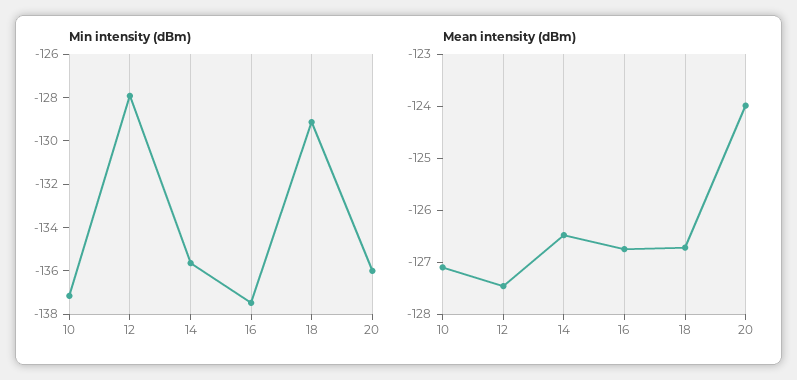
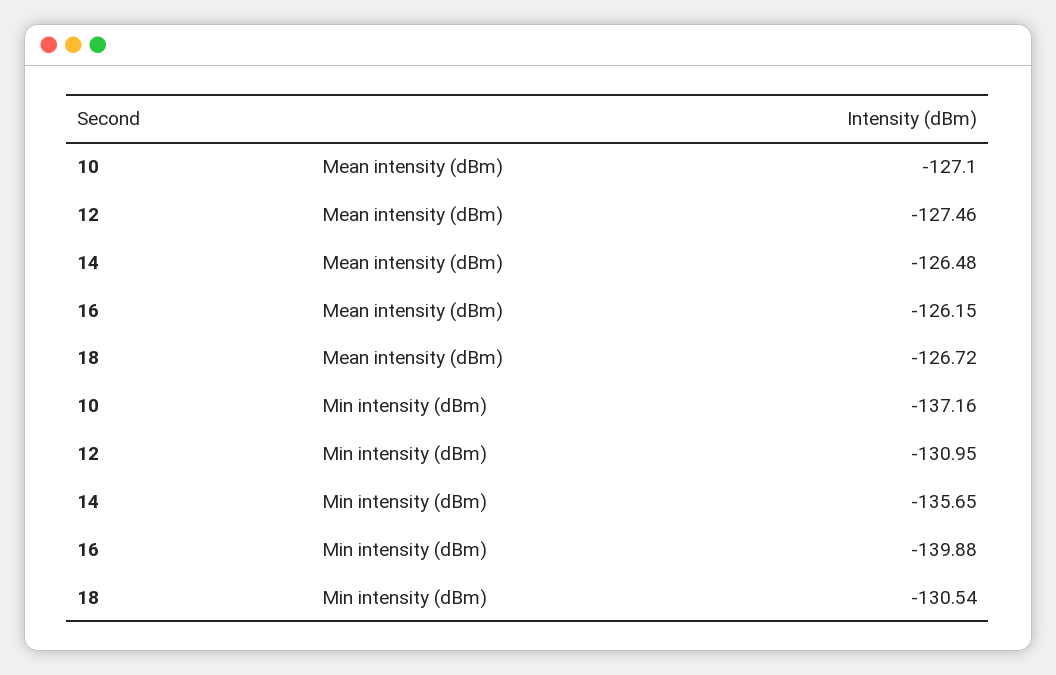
Min intensity (dBm), 12: -128 -> -130.95
Min intensity (dBm), 16: -137.5 -> -139.88
Min intensity (dBm), 18: -129 -> -130.54
Min intensity (dBm), 20: -136 -> none
Mean intensity (dBm), 16: -126.8 -> -126.15
Mean intensity (dBm), 20: -124 -> none

